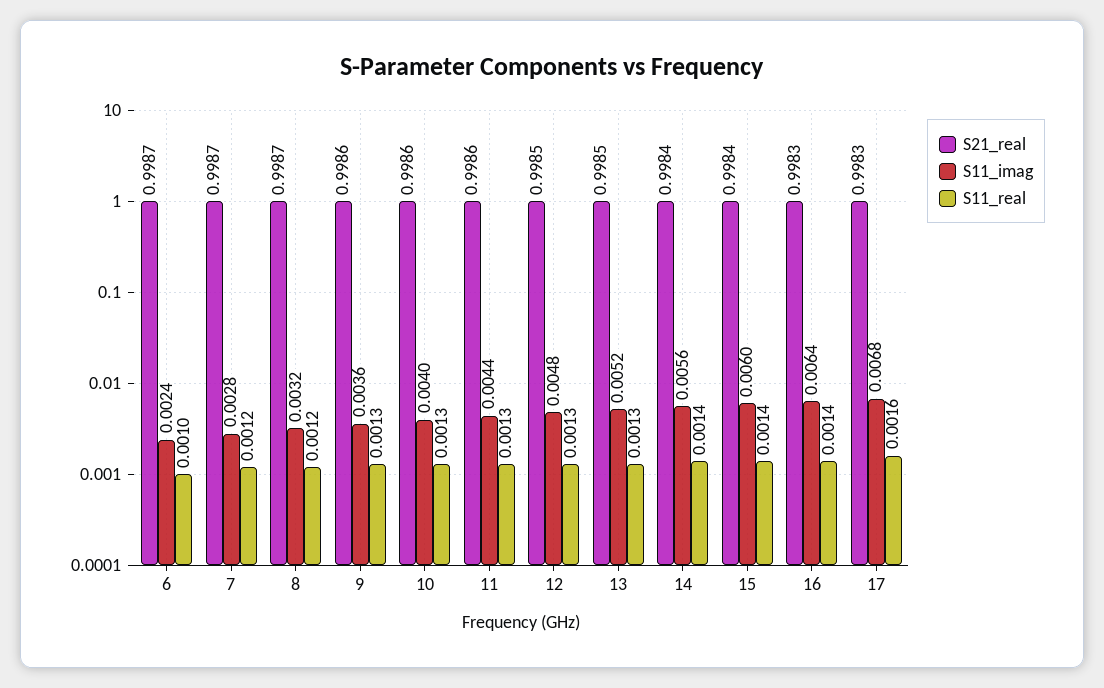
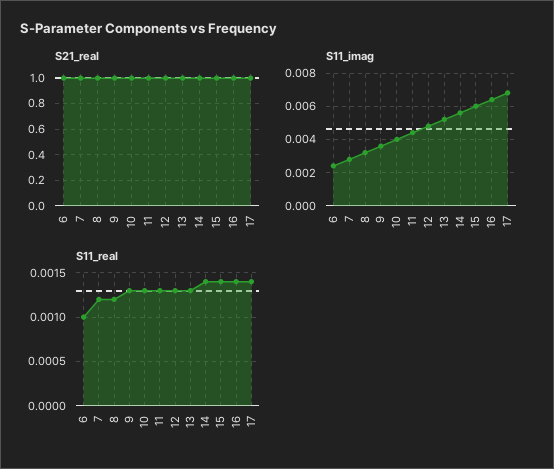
S11_real, 17: 0.0016 -> 0.0014

